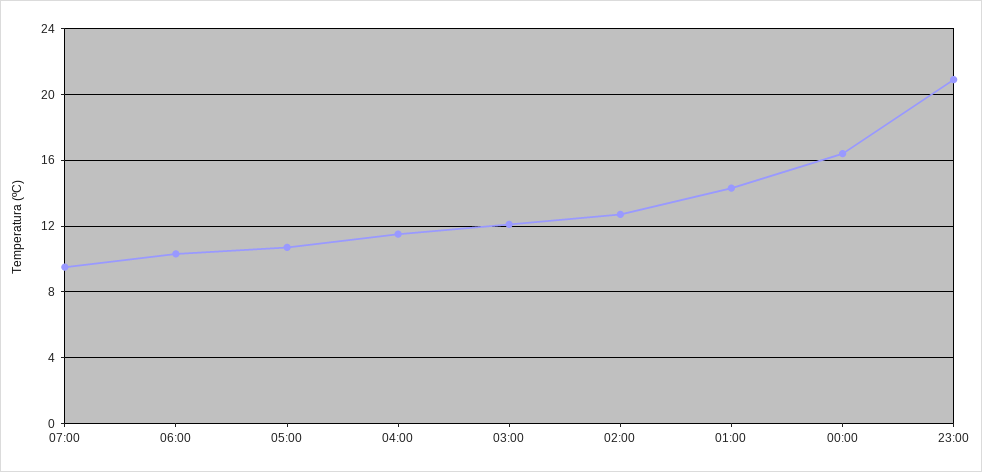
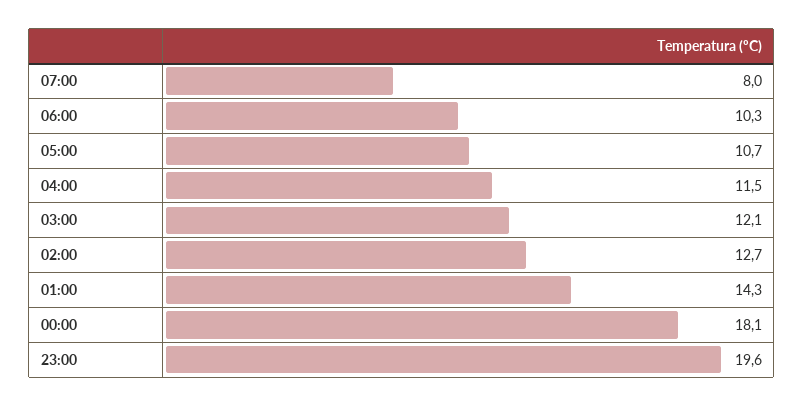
07:00: 9.5 -> 8
00:00: 16.5 -> 18.1
23:00: 21 -> 19.6

